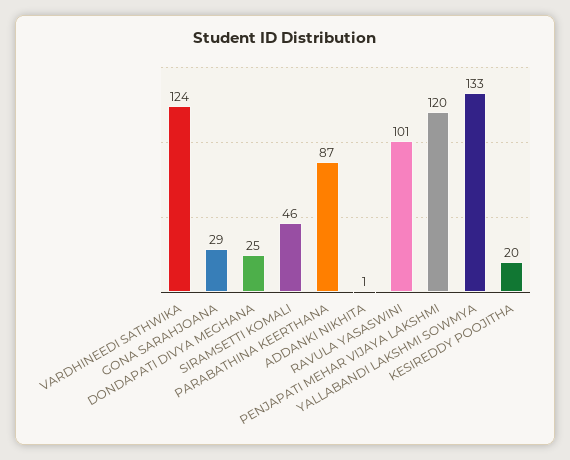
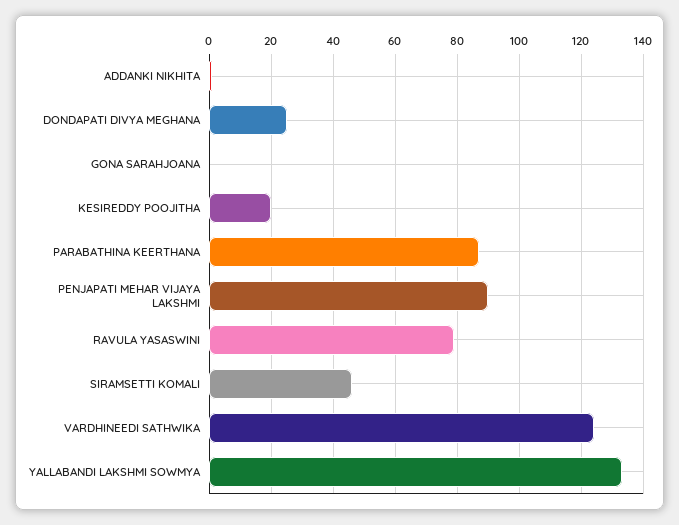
GONA SARAHJOANA: 29 -> 0
RAVULA YASASWINI: 101 -> 80
PENJAPATI MEHAR VIJAYA LAKSHMI: 120 -> 90

